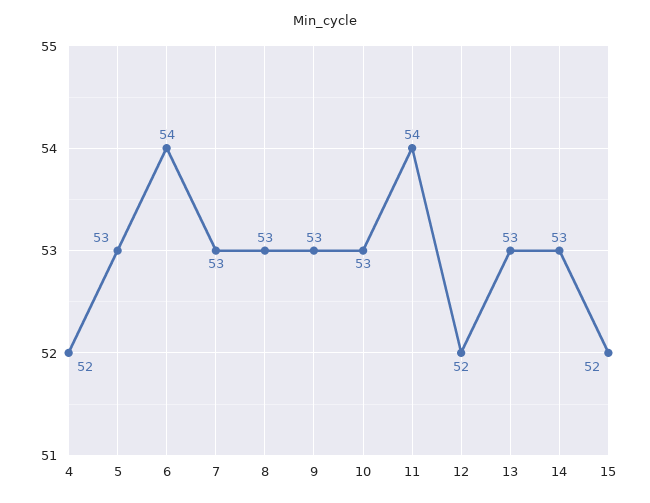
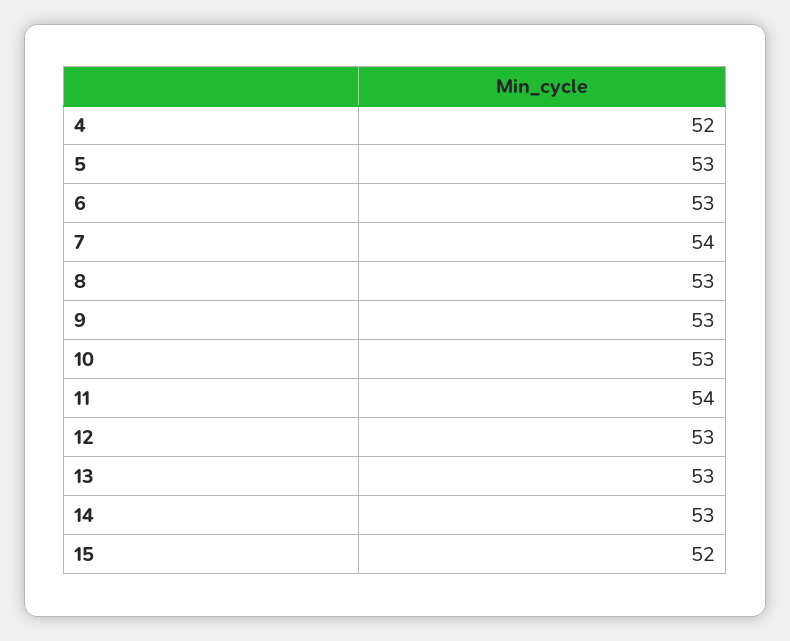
6: 54 -> 53
7: 53 -> 54
12: 52 -> 53

